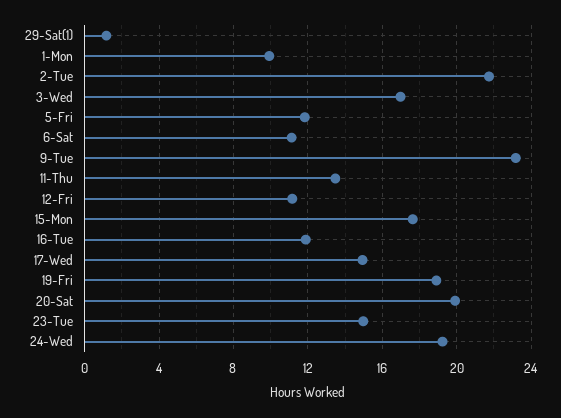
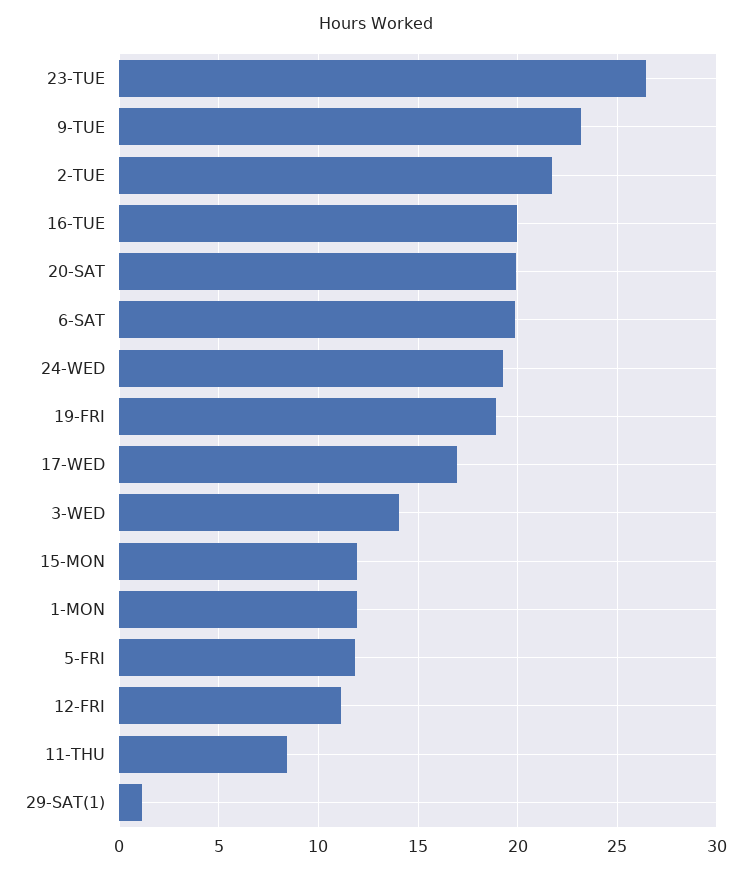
1-Mon: 10 -> 12
3-Wed: 17 -> 14
6-Sat: 11 -> 20
11-Thu: 13.5 -> 8.5
15-Mon: 17.5 -> 12
16-Tue: 12 -> 20
17-Wed: 15 -> 17
23-Tue: 15 -> 26.5

